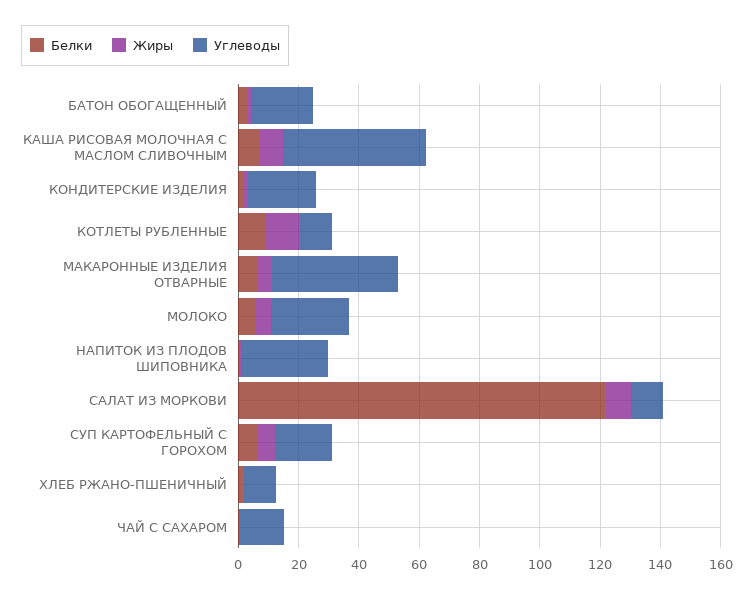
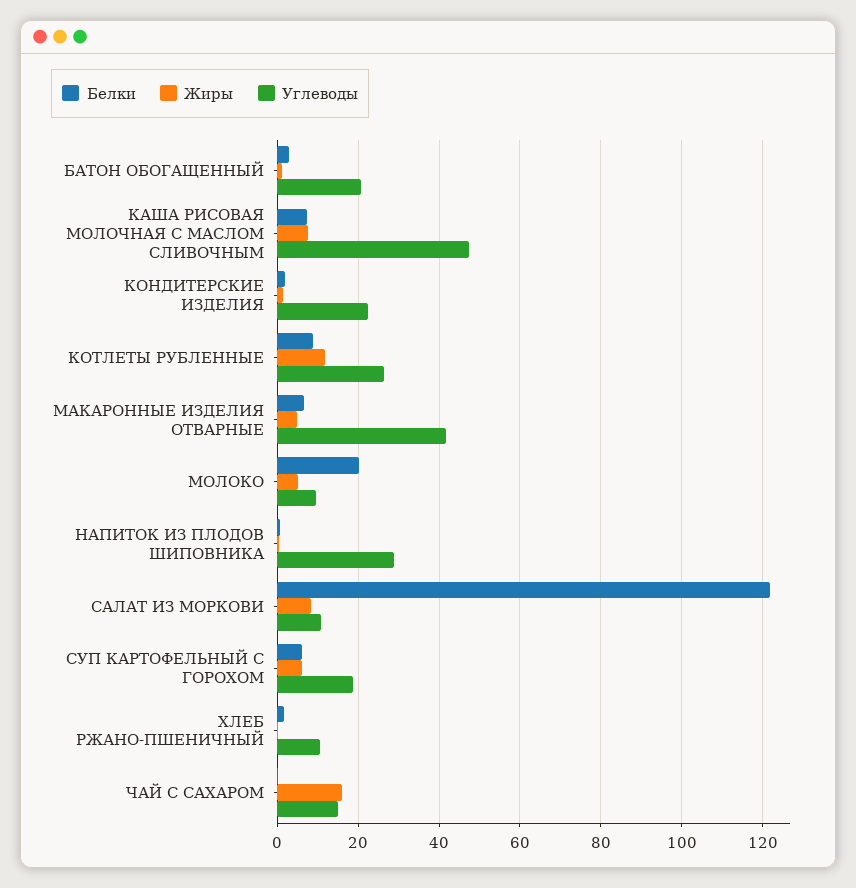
Углеводы, КОТЛЕТЫ РУБЛЕННЫЕ: 10 -> 26
Белки, МОЛОКО: 5 -> 20
Углеводы, МОЛОКО: 25 -> 10
Жиры, ЧАЙ С САХАРОМ: 0 -> 16

